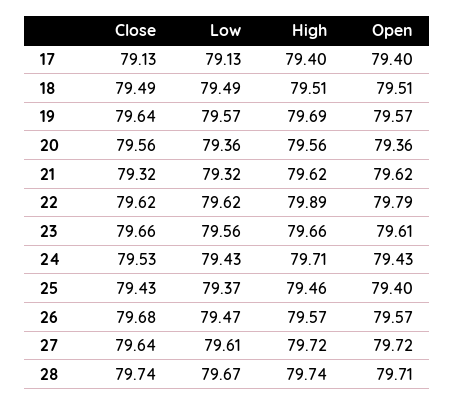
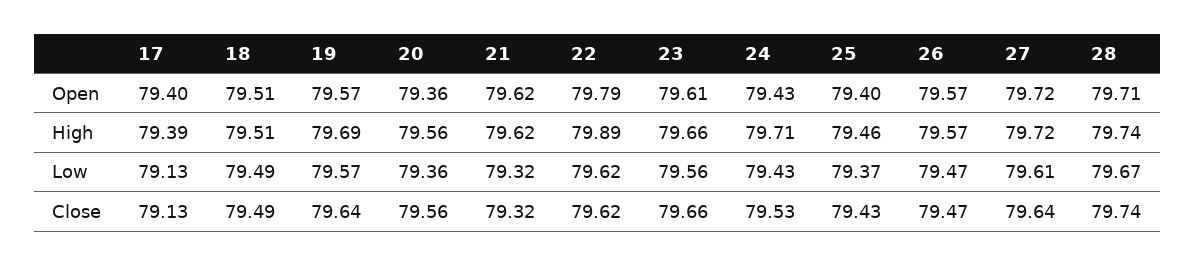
High, 17: 79.4 -> 79.39
Close, 26: 79.68 -> 79.47

